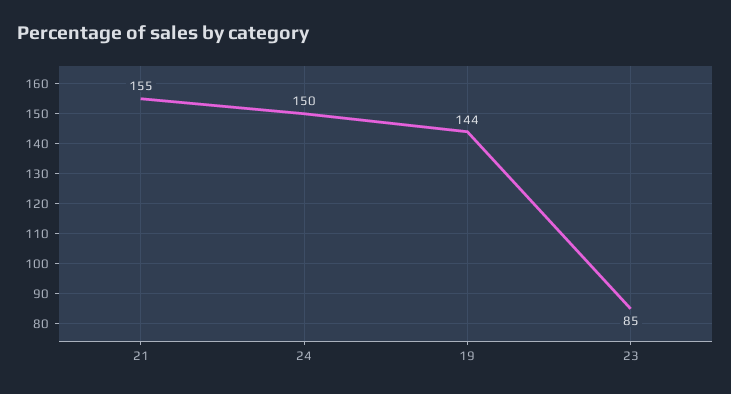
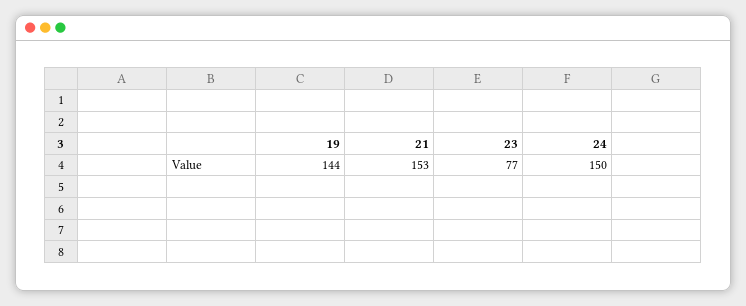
21: 155 -> 153
23: 85 -> 77

